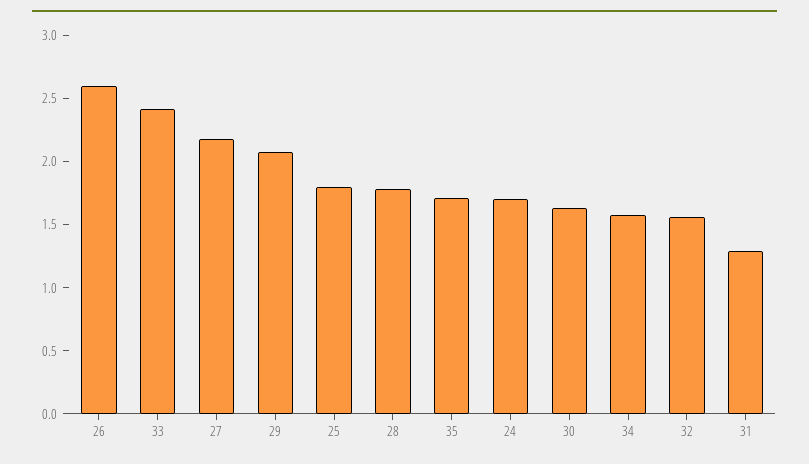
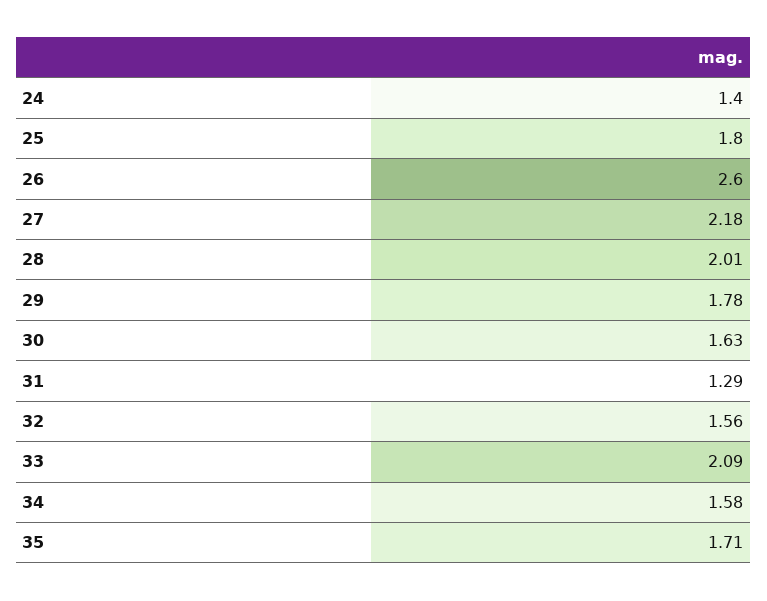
33: 2.4 -> 2.09
29: 2.1 -> 1.78
28: 1.8 -> 2.01
24: 1.7 -> 1.4

